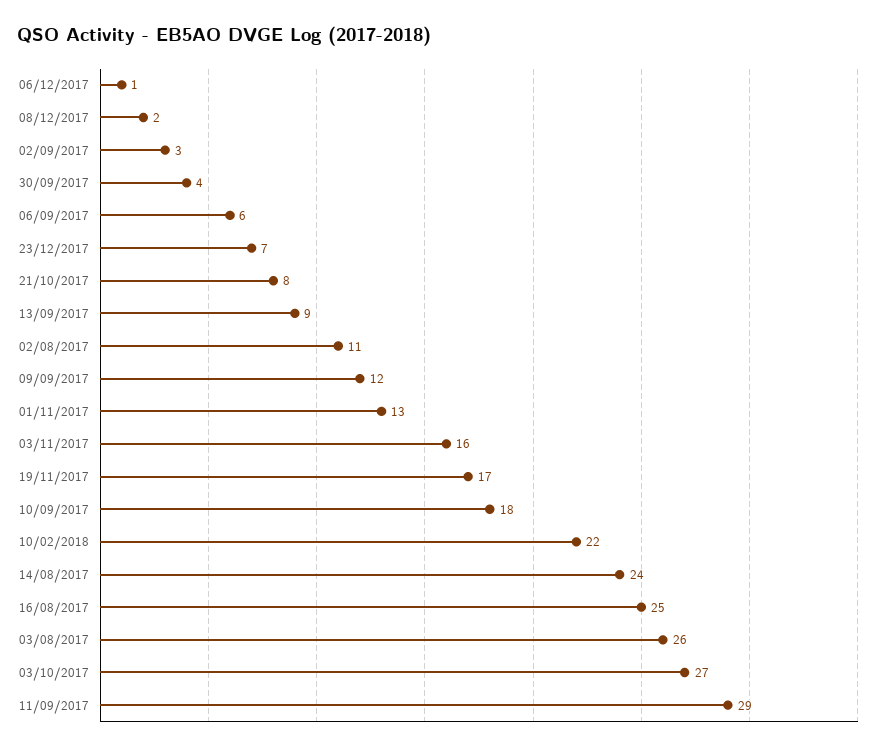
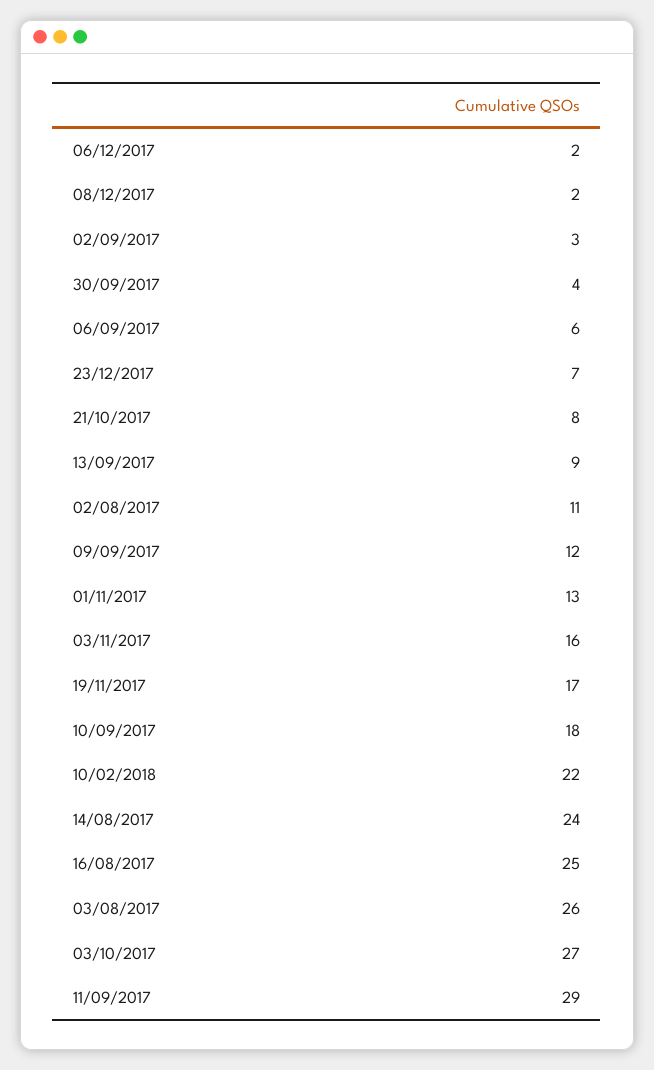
06/12/2017: 1 -> 2

